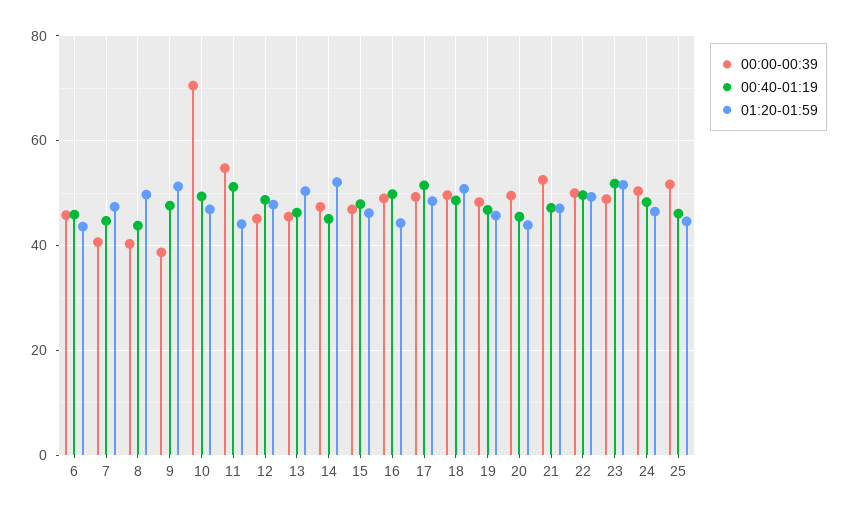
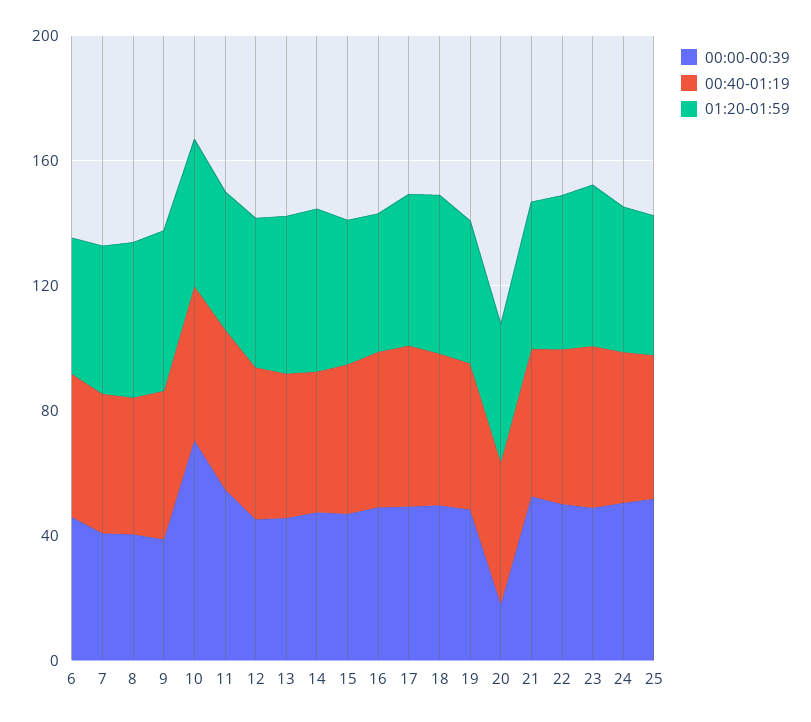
00:00-00:39, 20: 50 -> 20

